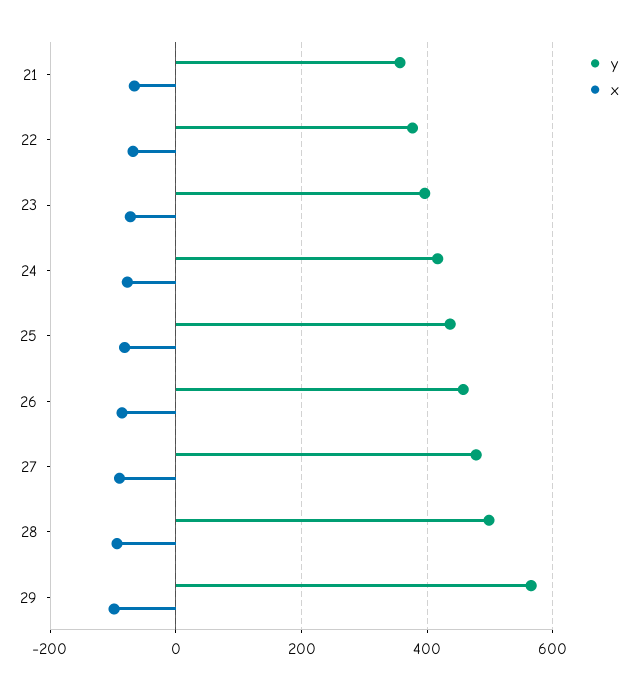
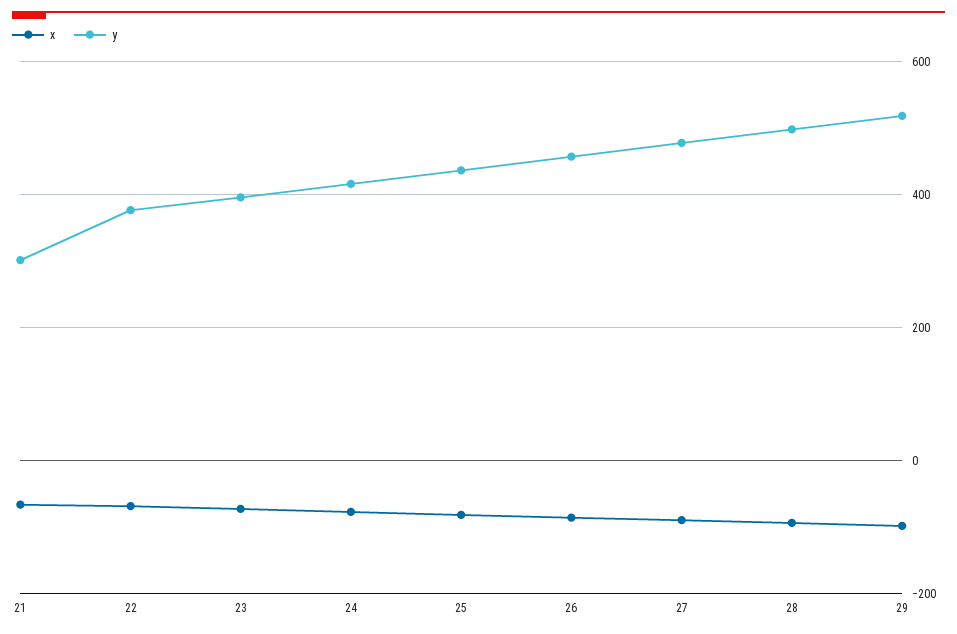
y, 21: 360 -> 300
y, 29: 560 -> 520

